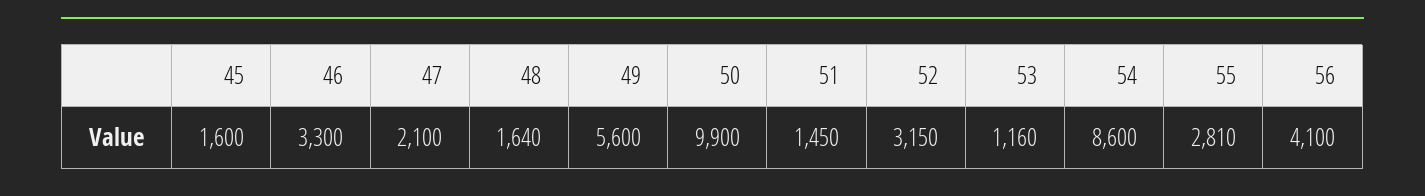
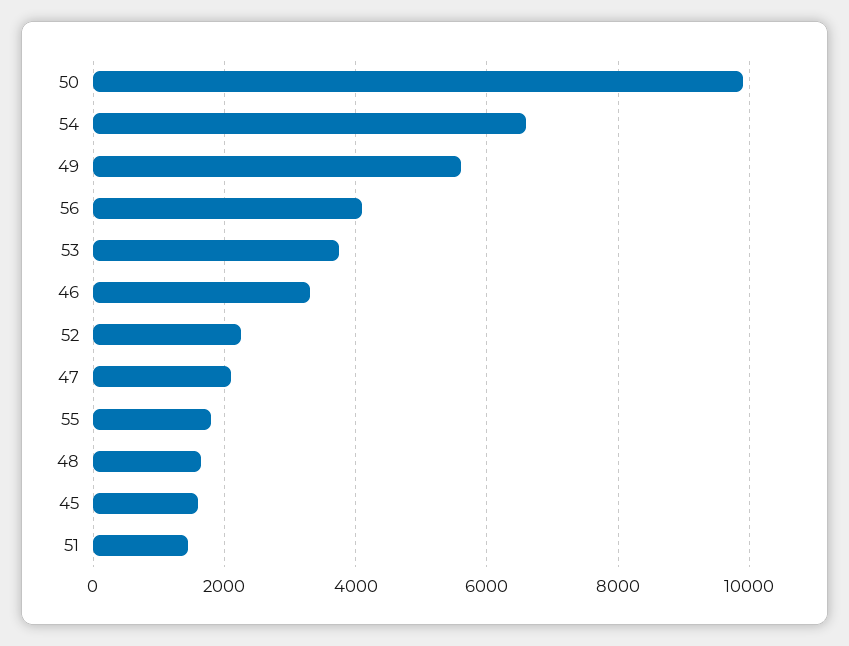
52: 3150 -> 2200
53: 1160 -> 3800
54: 8600 -> 6600
55: 2810 -> 1800

